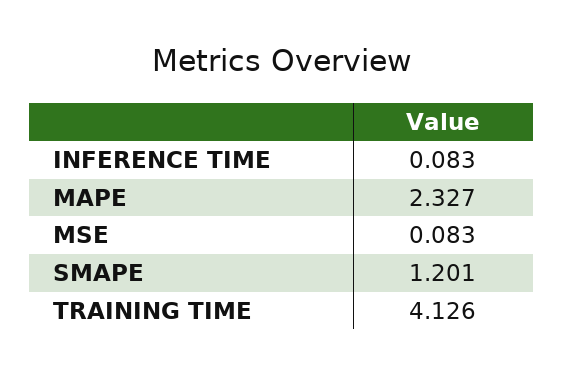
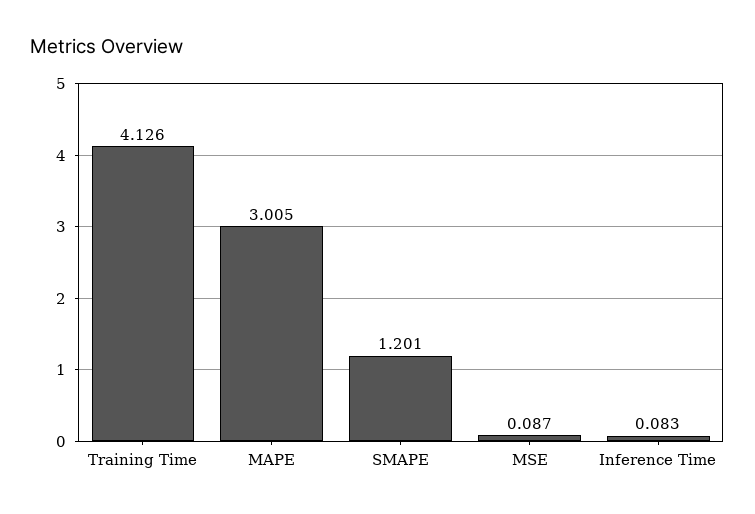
MAPE: 2.327 -> 3.005
MSE: 0.083 -> 0.087

